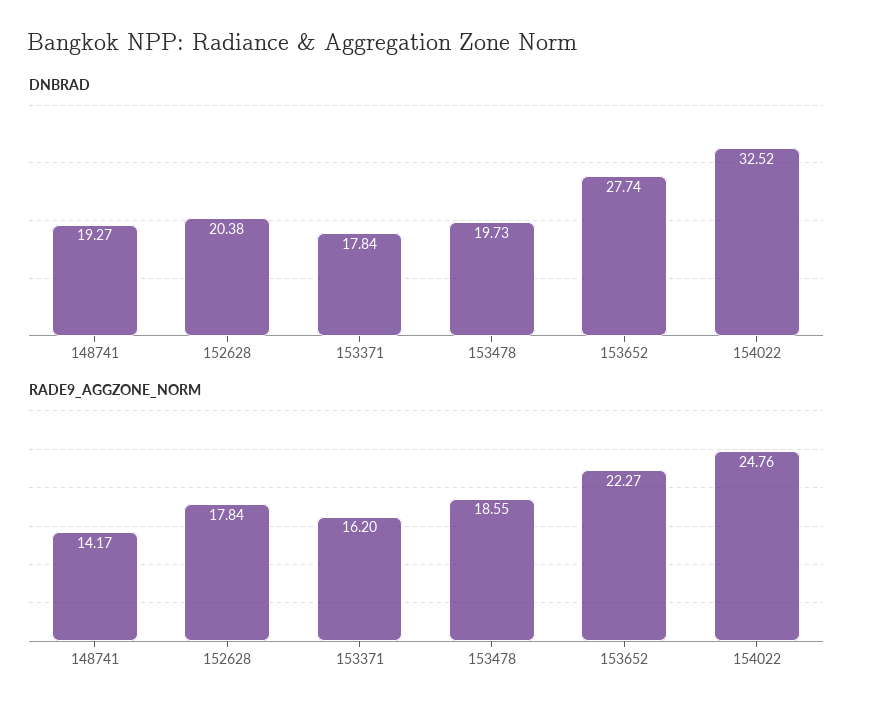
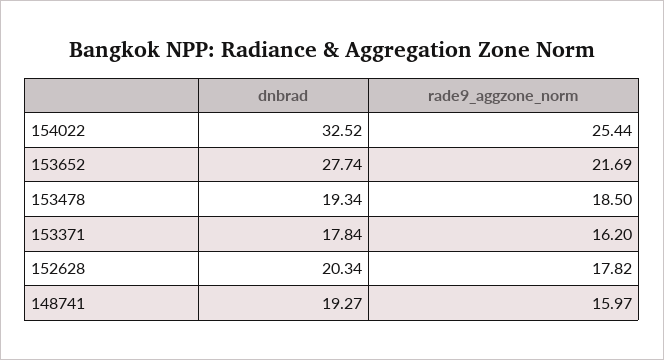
DNBRAD, 152628: 20.38 -> 20.34
DNBRAD, 153478: 19.73 -> 19.34
RADE9_AGGZONE_NORM, 148741: 14.17 -> 15.97
RADE9_AGGZONE_NORM, 152628: 17.84 -> 17.82
RADE9_AGGZONE_NORM, 153478: 18.55 -> 18.5
RADE9_AGGZONE_NORM, 153652: 22.27 -> 21.69
RADE9_AGGZONE_NORM, 154022: 24.76 -> 25.44

